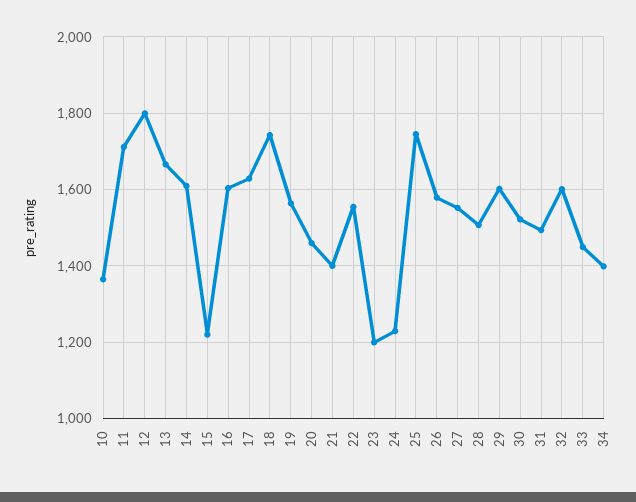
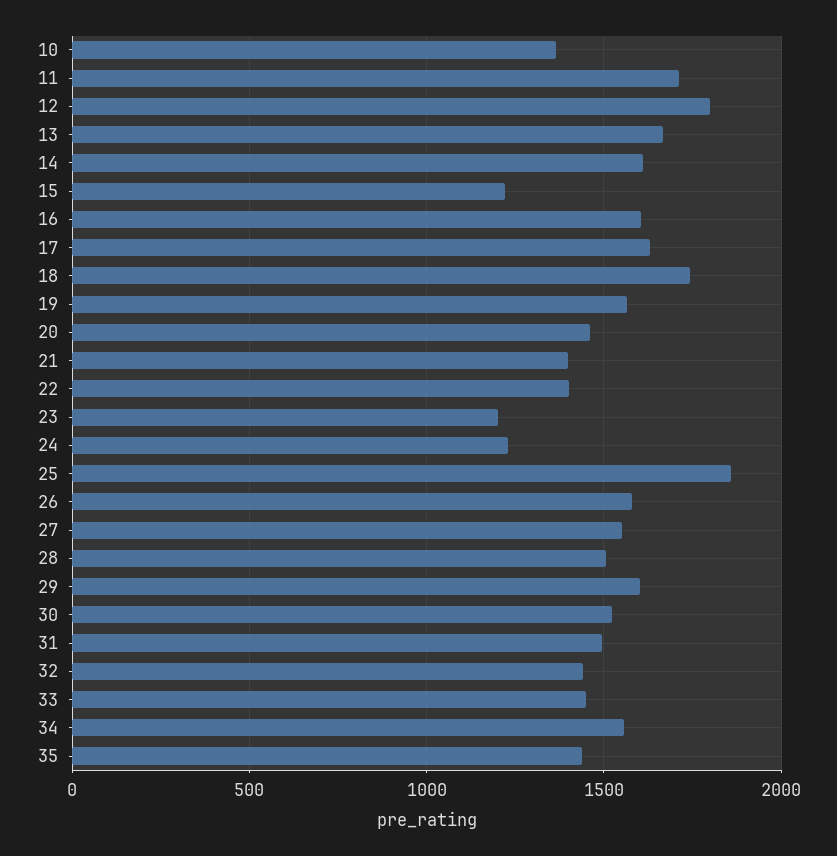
22: 1560 -> 1400
25: 1740 -> 1850
32: 1600 -> 1450
34: 1400 -> 1550
35: none -> 1450

